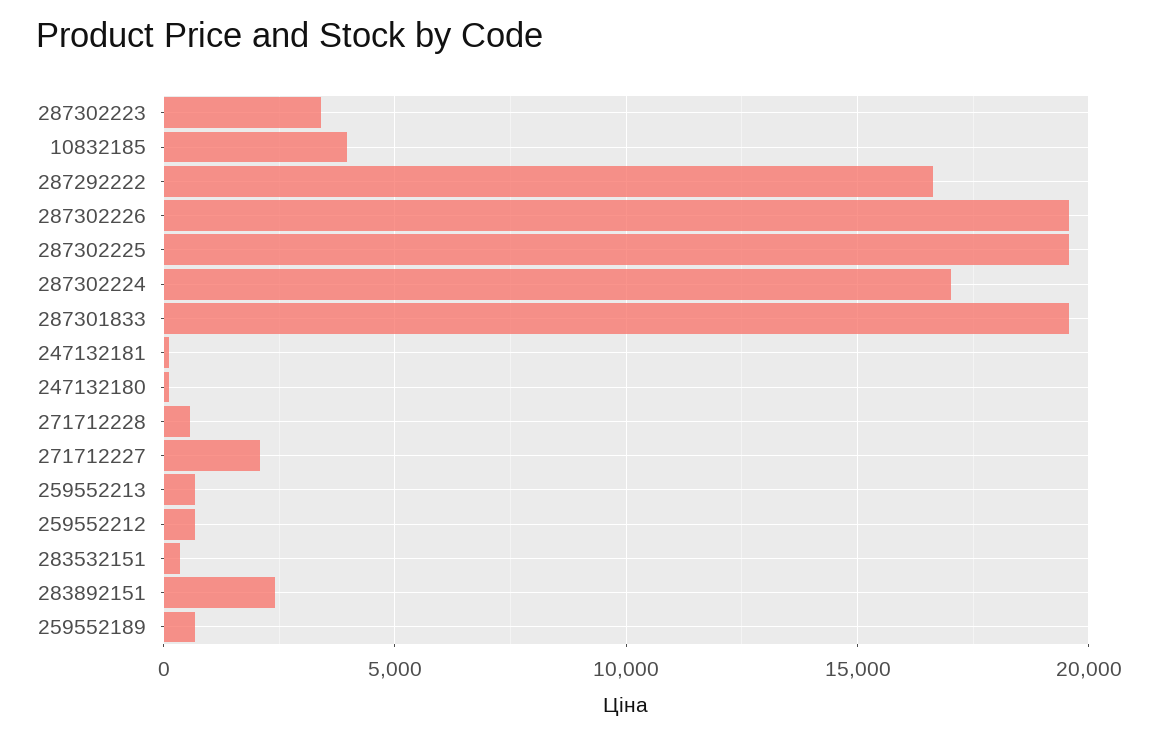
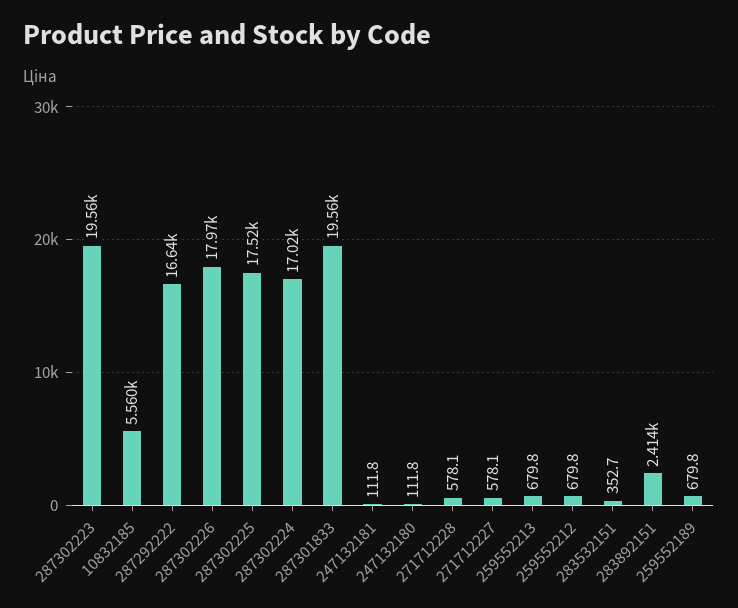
287302223: 3500 -> 19560
10832185: 4000 -> 5560
287302226: 19500 -> 17970
287302225: 19500 -> 17520
271712227: 2000 -> 578.1

